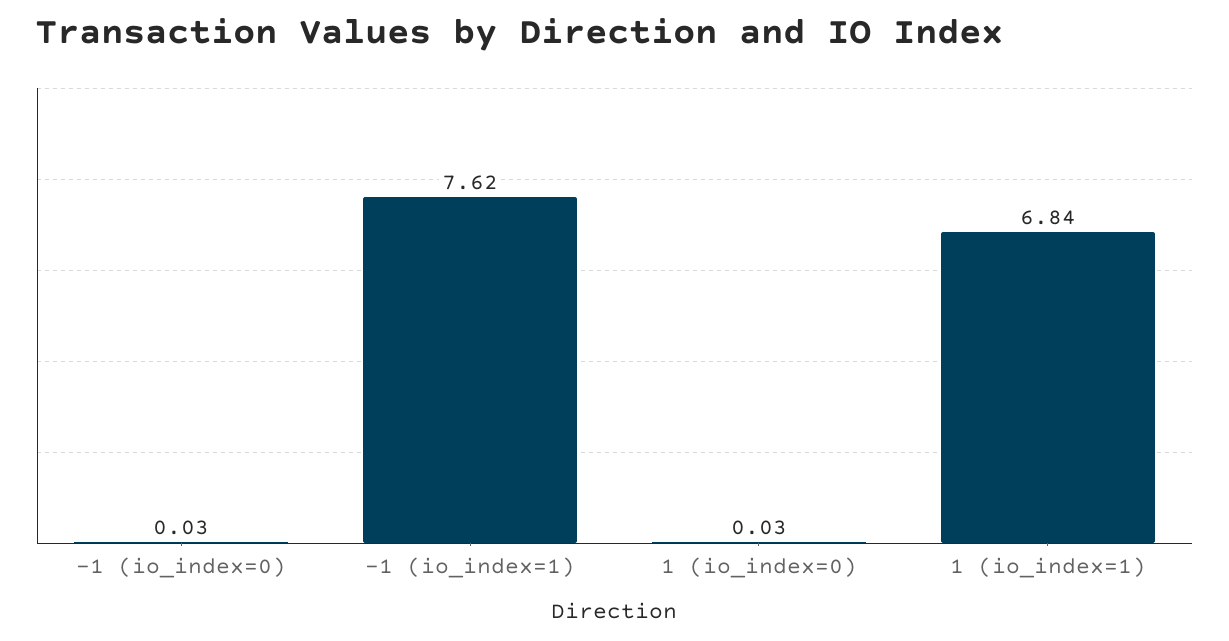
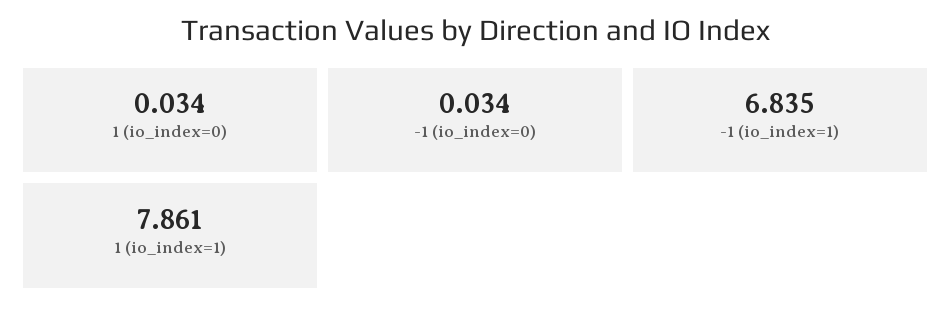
-1 (io_index=1): 7.62 -> 6.835
1 (io_index=1): 6.84 -> 7.861

